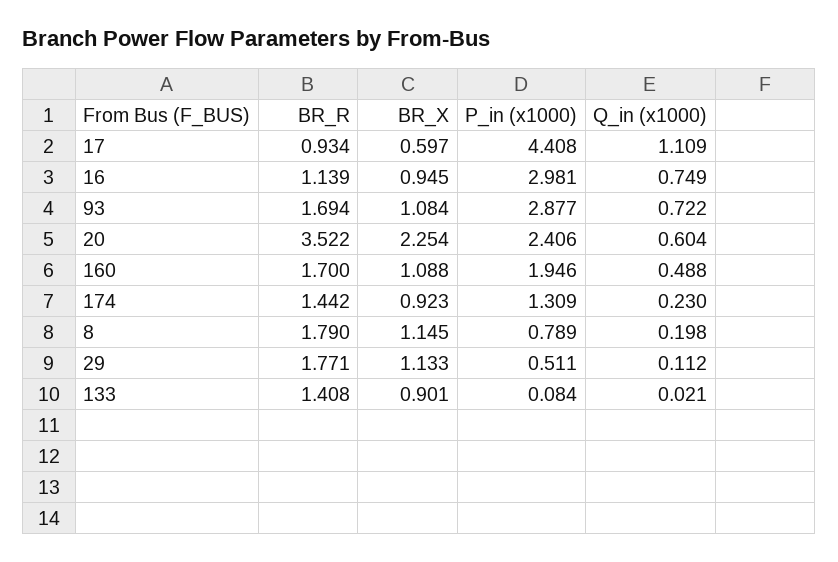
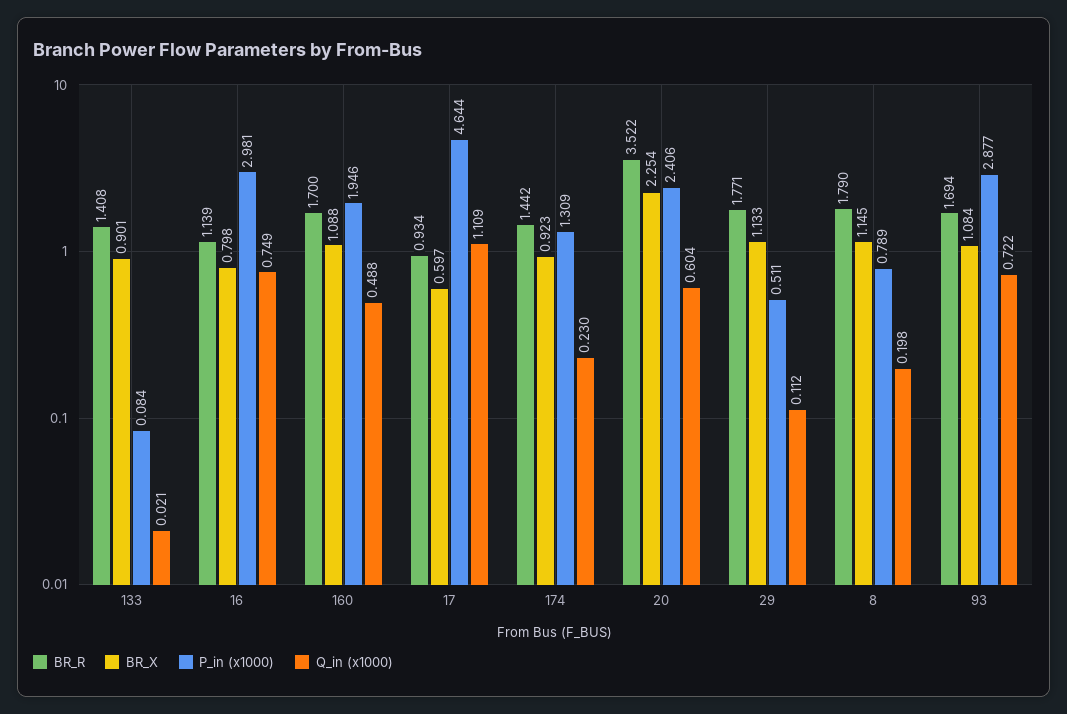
P_in (x1000), 17: 4.408 -> 4.644
BR_X, 16: 0.945 -> 0.798

